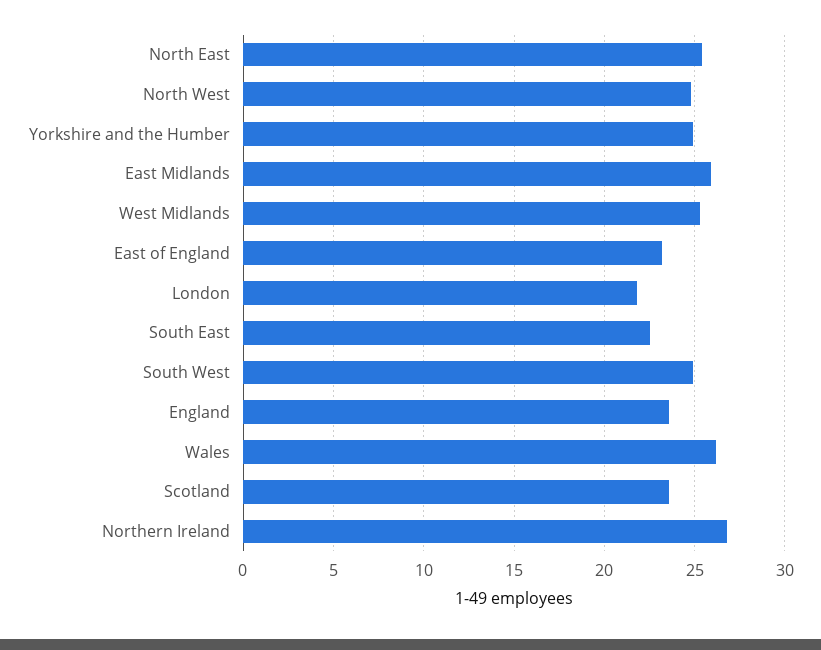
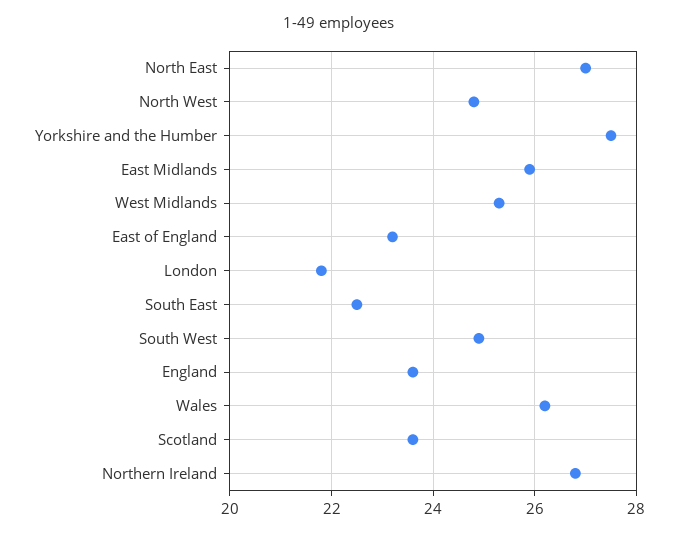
North East: 25.5 -> 27
Yorkshire and the Humber: 25 -> 27.5

